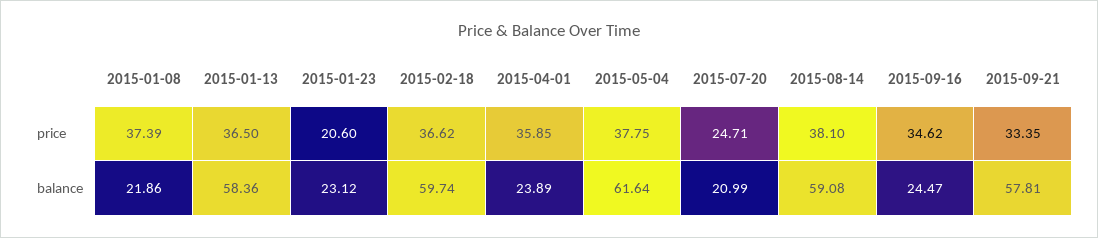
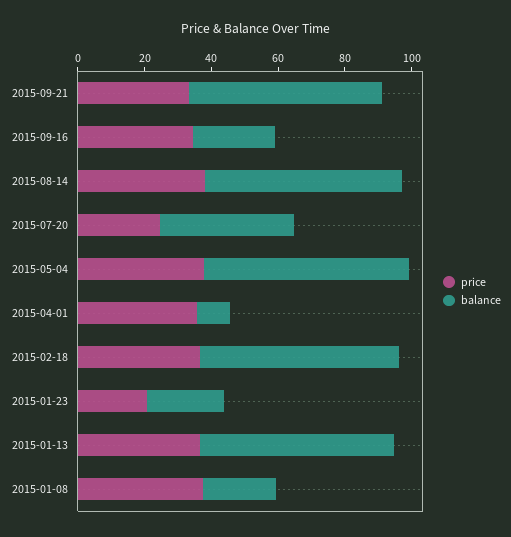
balance, 2015-04-01: 23.89 -> 10
balance, 2015-07-20: 20.99 -> 40

